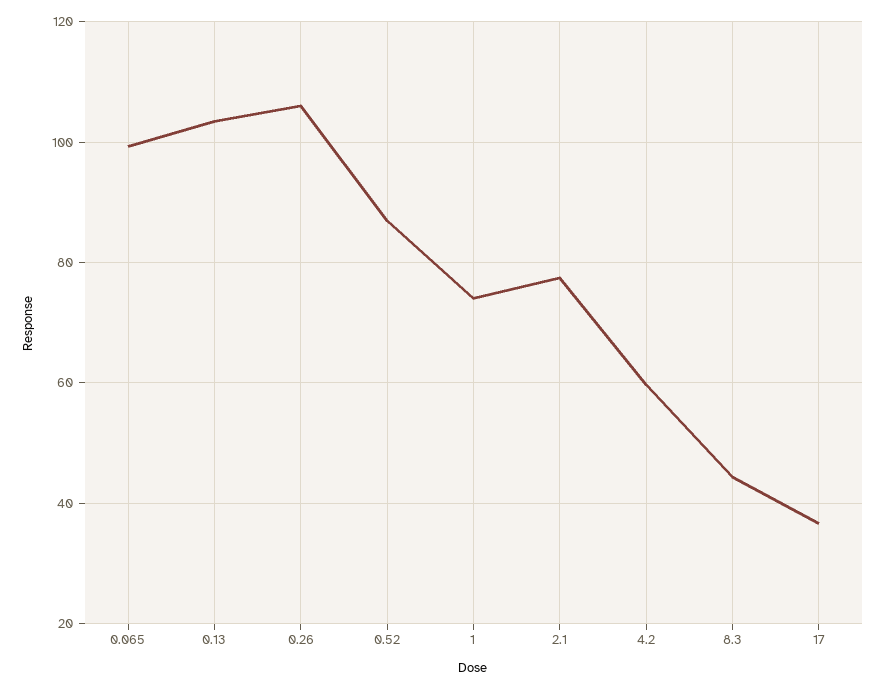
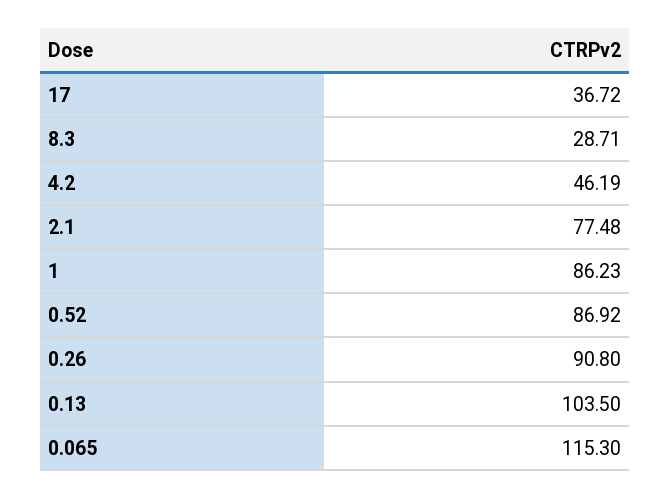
0.065: 100 -> 115.3
0.26: 106 -> 90.8
1: 74 -> 86.23
4.2: 60 -> 46.19
8.3: 44 -> 28.71

